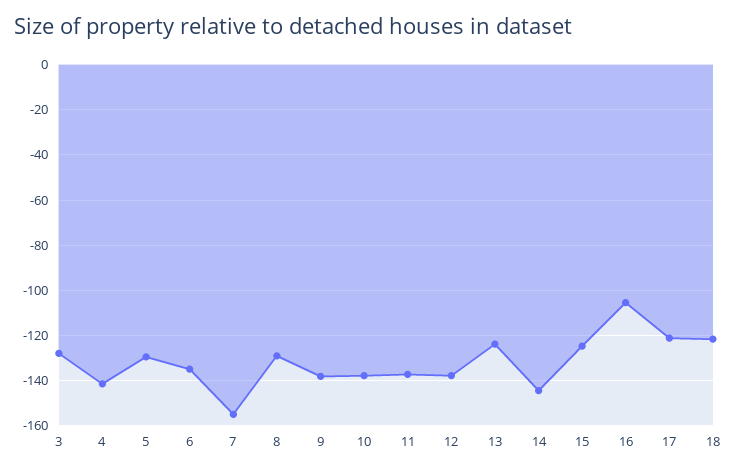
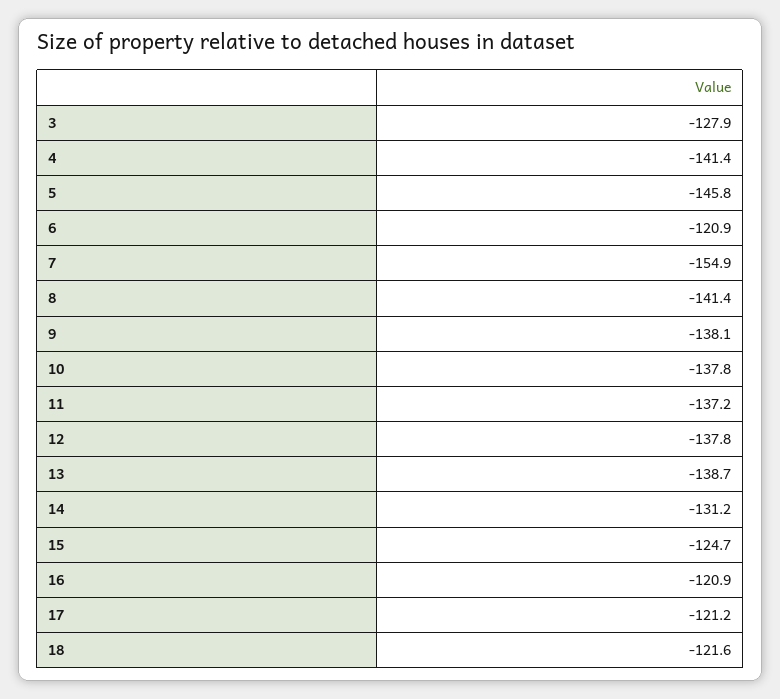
5: -130 -> -145.8
6: -135 -> -120.9
8: -130 -> -141.4
13: -125 -> -138.7
14: -145 -> -131.2
16: -105 -> -120.9

